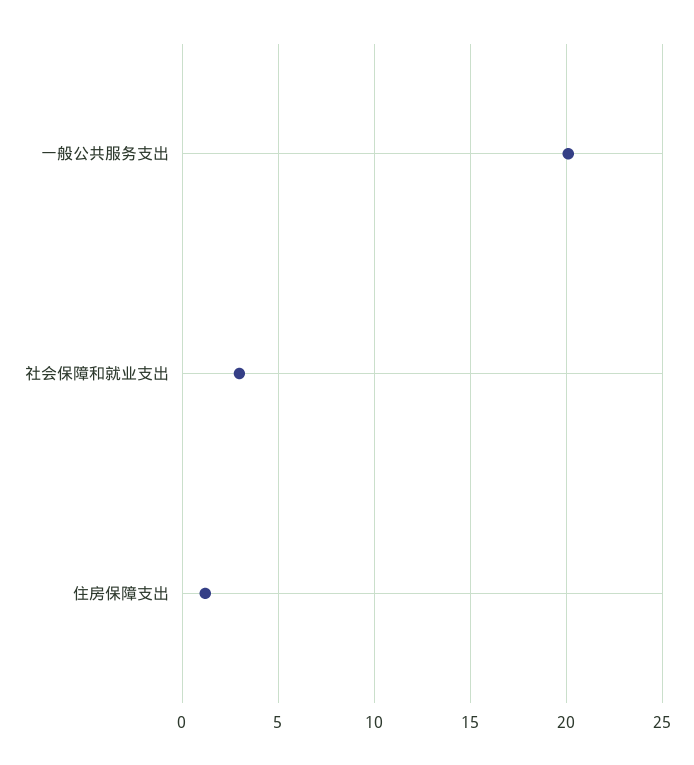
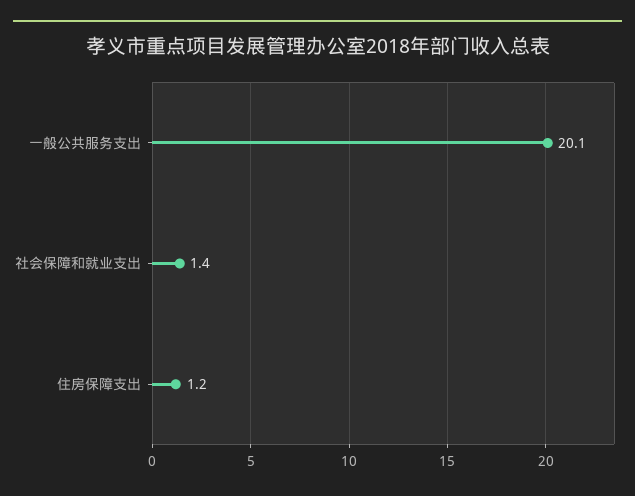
社会保障和就业支出: 3 -> 1.4

